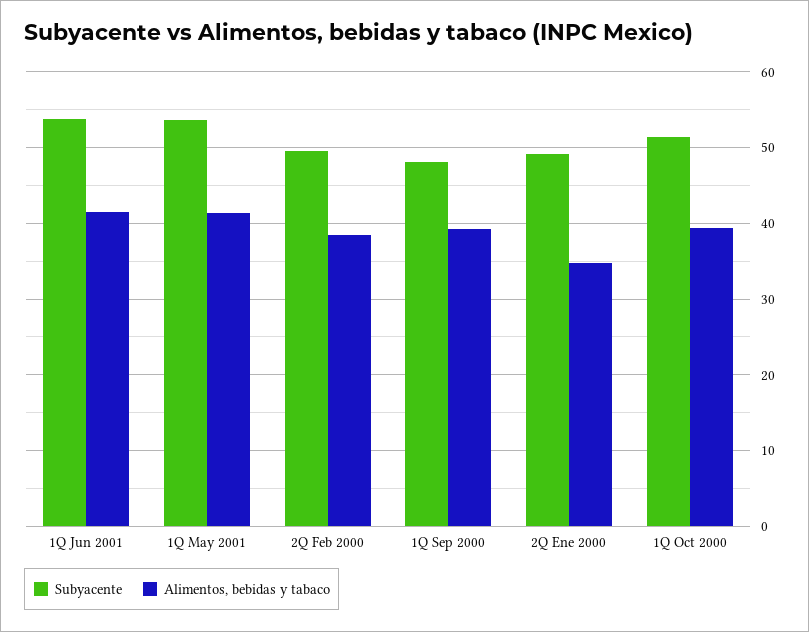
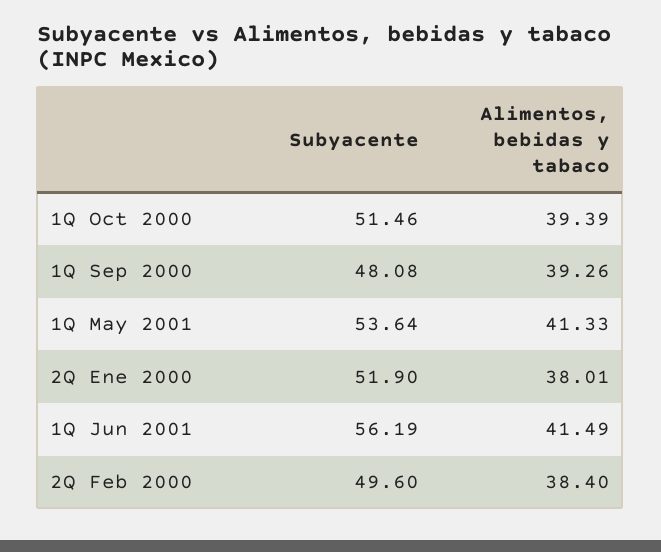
Subyacente, 1Q Jun 2001: 54 -> 56.19
Subyacente, 2Q Ene 2000: 49 -> 51.9
Alimentos, bebidas y tabaco, 2Q Ene 2000: 35 -> 38.01

